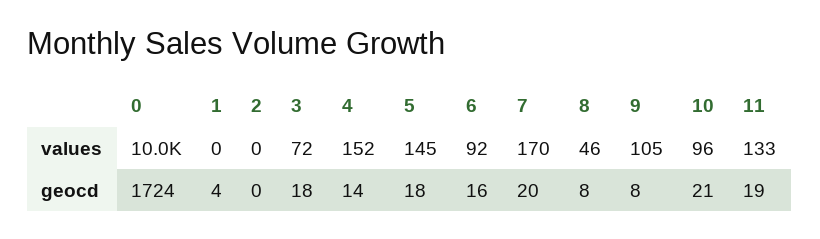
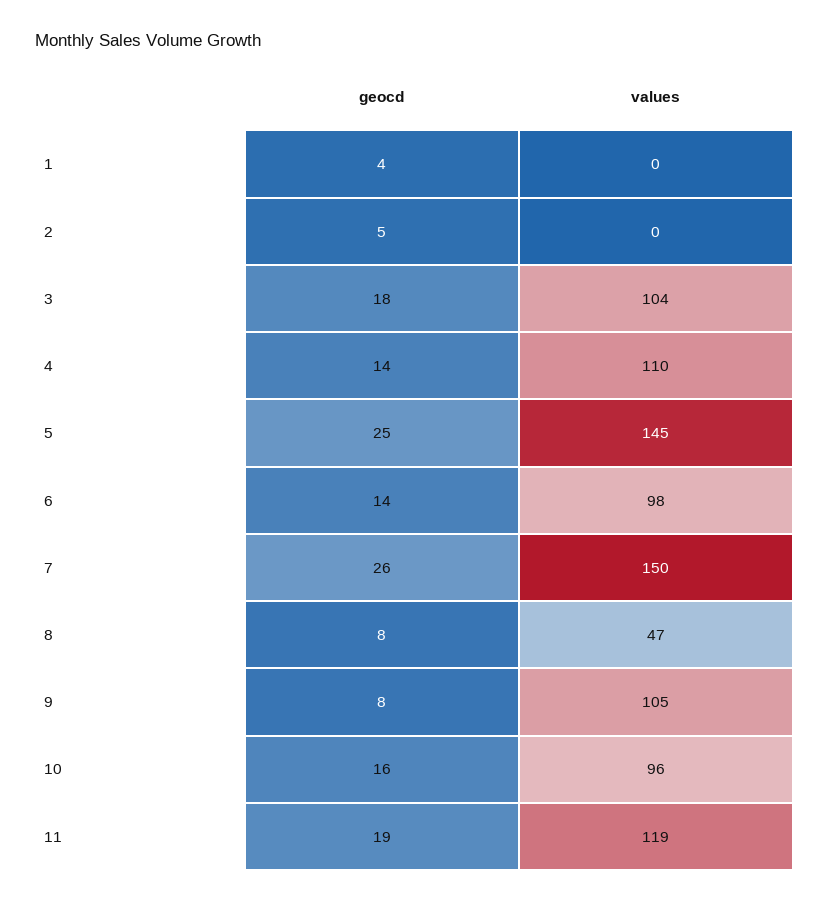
0, values: 10000 -> none
3, values: 72 -> 104
4, values: 152 -> 110
6, values: 92 -> 98
7, values: 170 -> 150
8, values: 46 -> 47
11, values: 133 -> 119
0, geocd: 1724 -> none
2, geocd: 0 -> 5
5, geocd: 18 -> 25
6, geocd: 16 -> 14
7, geocd: 20 -> 26
10, geocd: 21 -> 16

